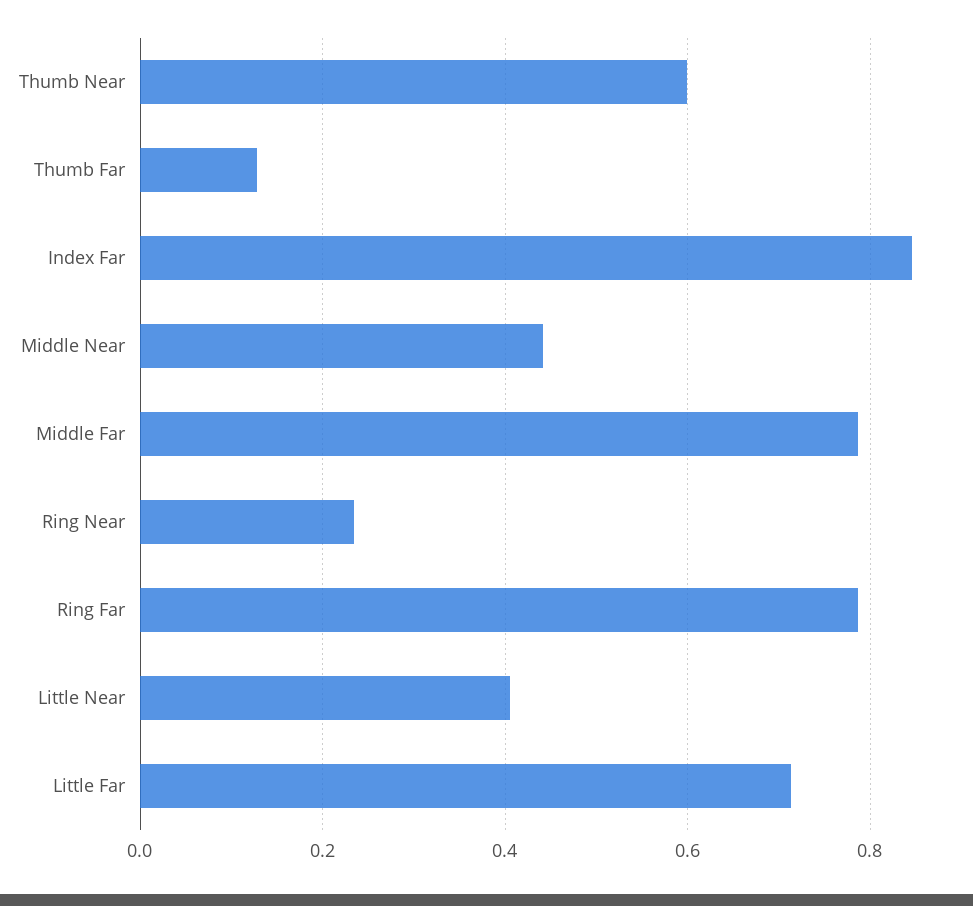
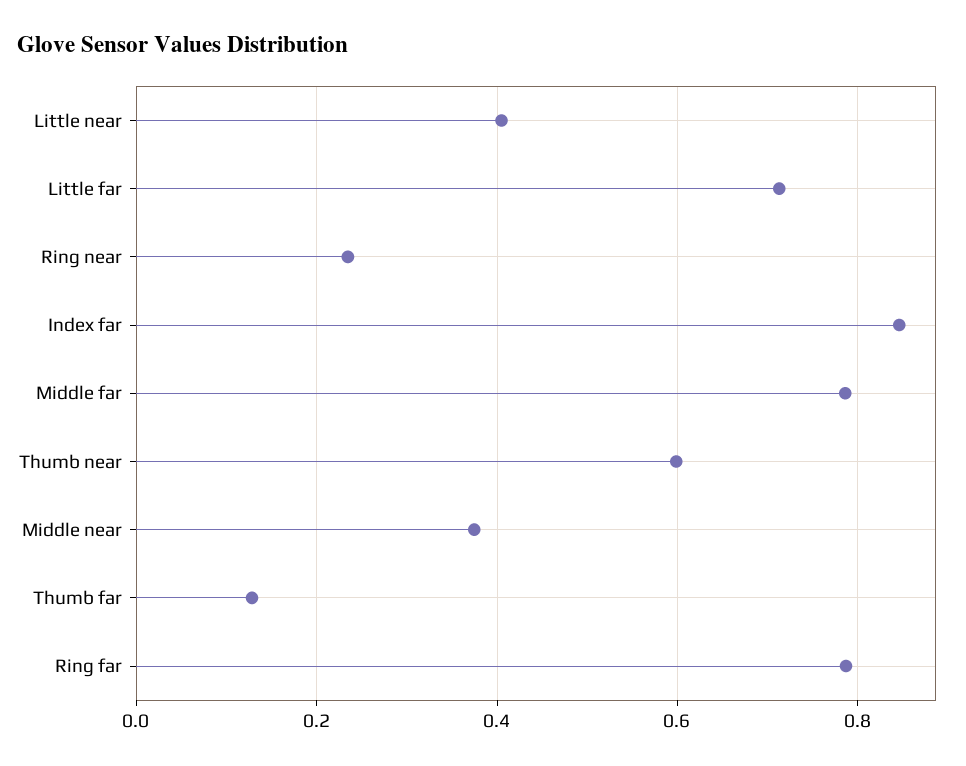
Middle Near: 0.44 -> 0.38

